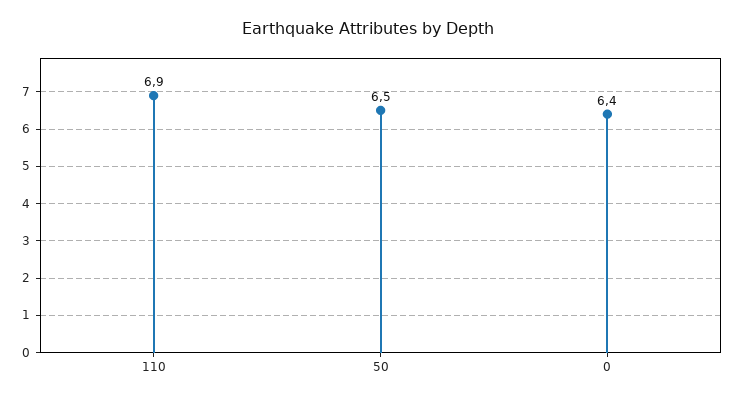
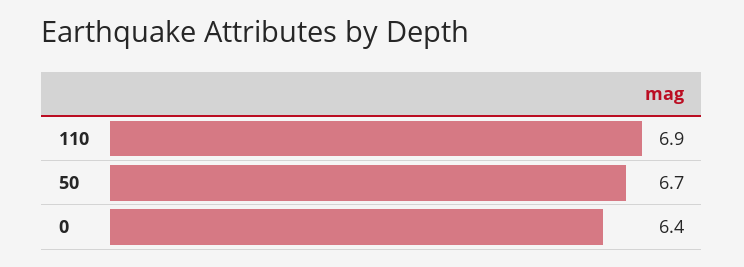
50: 6.5 -> 6.7

